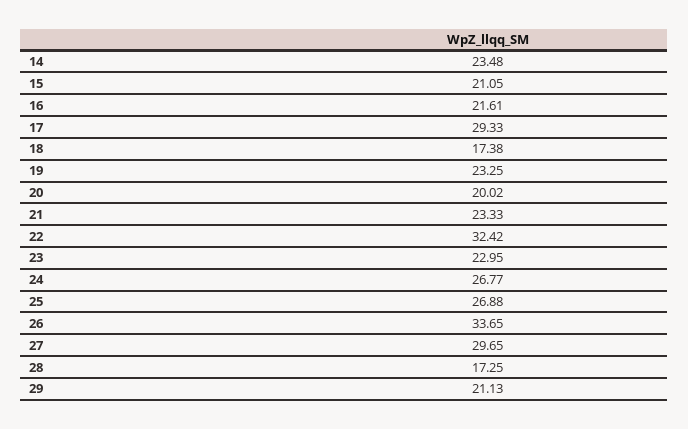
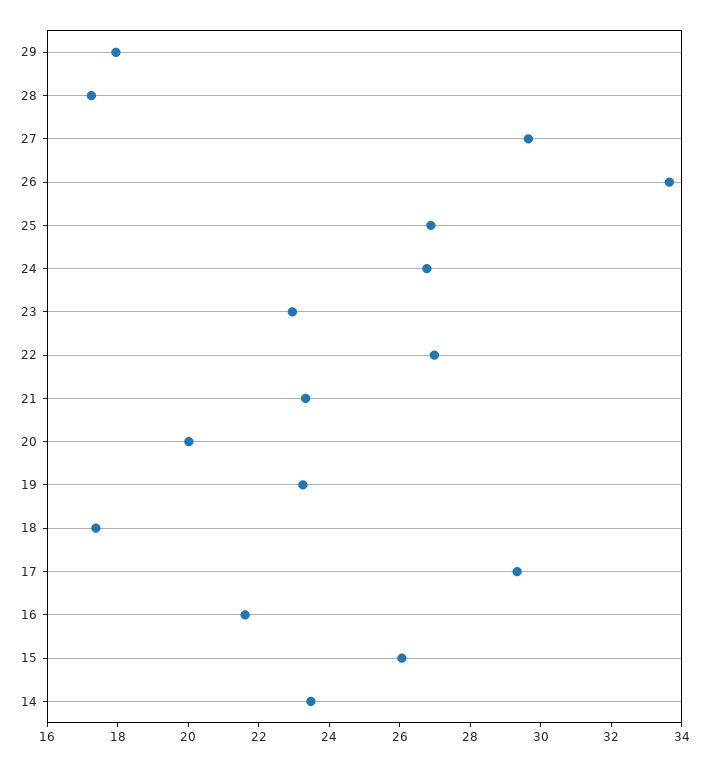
15: 21.05 -> 26
22: 32.42 -> 27
29: 21.13 -> 18

